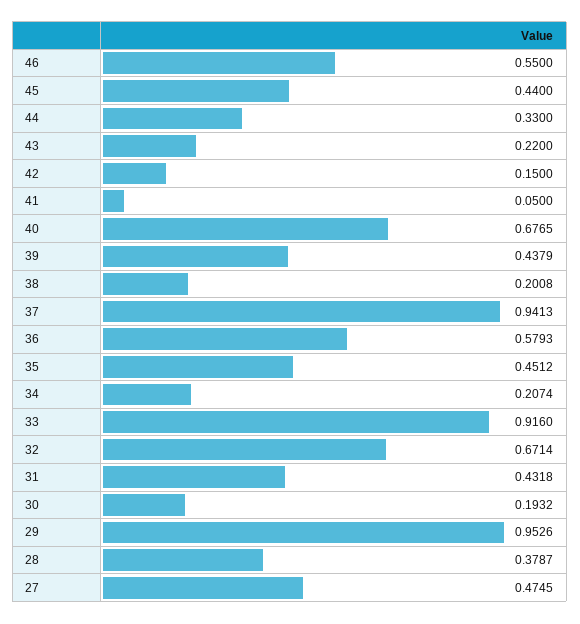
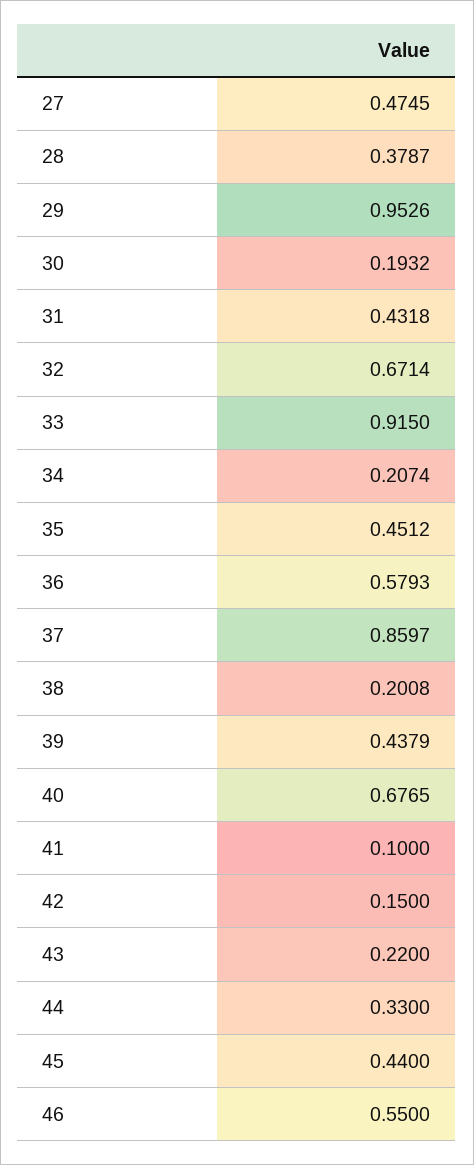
41: 0.05 -> 0.1
37: 0.9413 -> 0.8597
33: 0.916 -> 0.915

